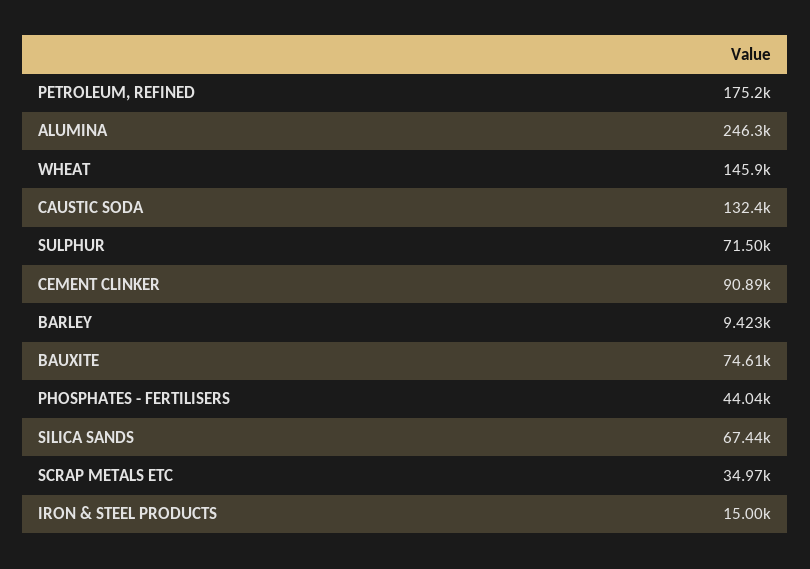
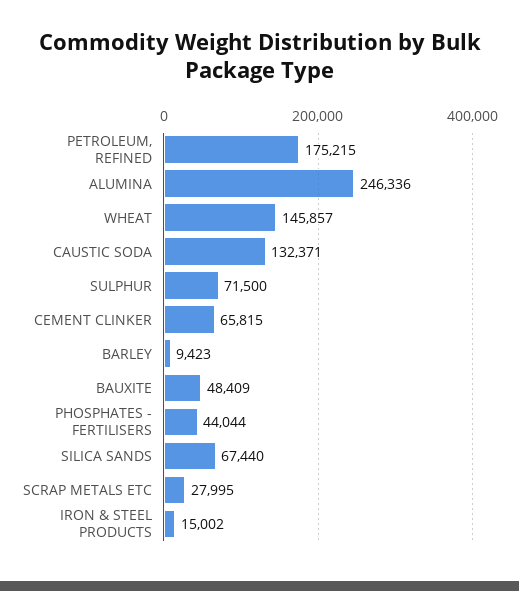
CEMENT CLINKER: 90890 -> 65815
BAUXITE: 74610 -> 48409
SCRAP METALS ETC: 34970 -> 27995

